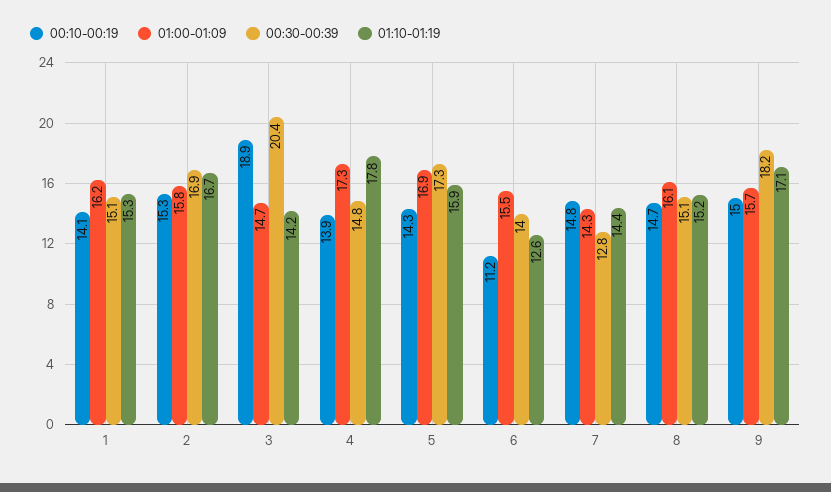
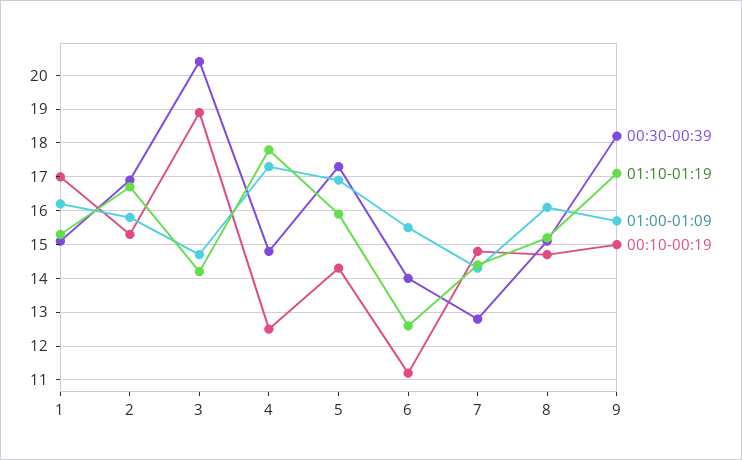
00:10-00:19, 1: 14.1 -> 17
00:10-00:19, 4: 13.9 -> 12.5

